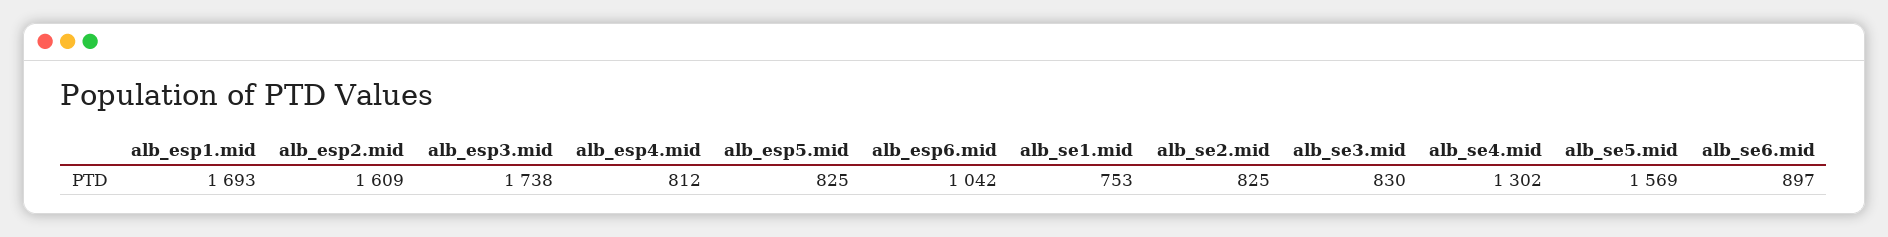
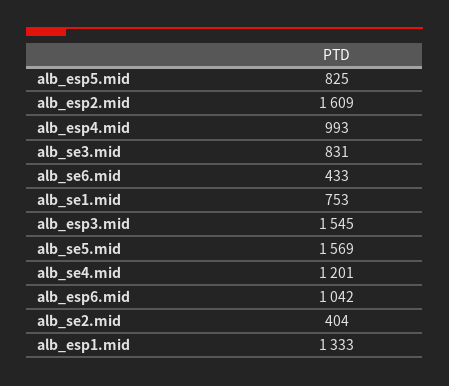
alb_esp1.mid: 1693 -> 1333
alb_esp3.mid: 1738 -> 1545
alb_esp4.mid: 812 -> 993
alb_se2.mid: 825 -> 404
alb_se3.mid: 830 -> 831
alb_se4.mid: 1302 -> 1201
alb_se6.mid: 897 -> 433

